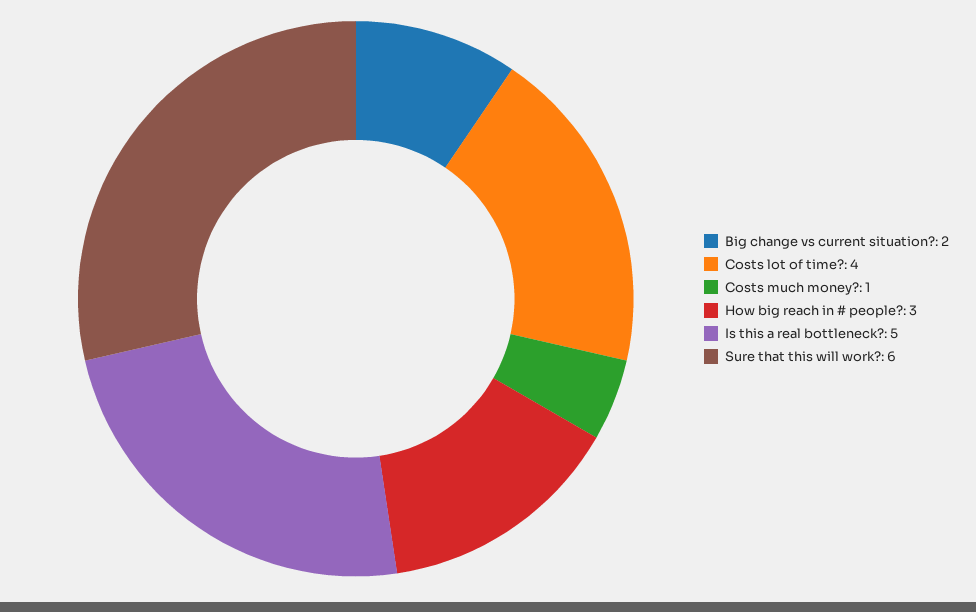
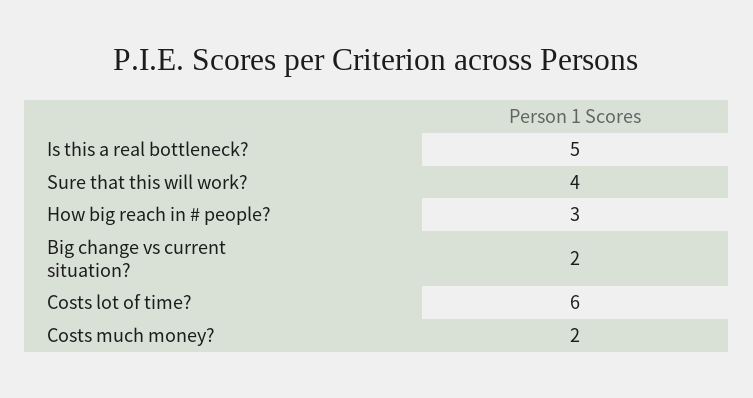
Costs lot of time?: 4 -> 6
Costs much money?: 1 -> 2
Sure that this will work?: 6 -> 4

